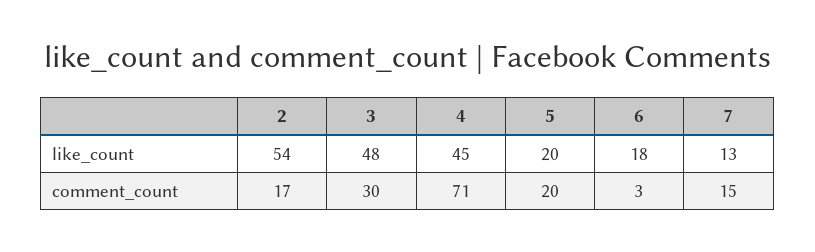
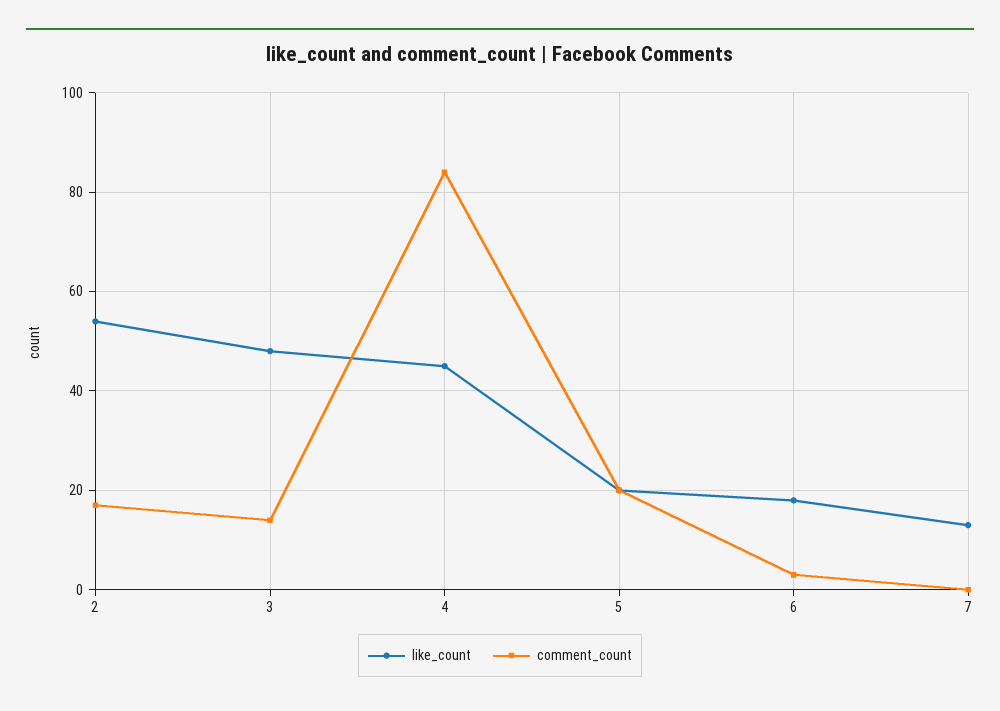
comment_count, 3: 30 -> 15
comment_count, 4: 71 -> 85
comment_count, 7: 15 -> 0

